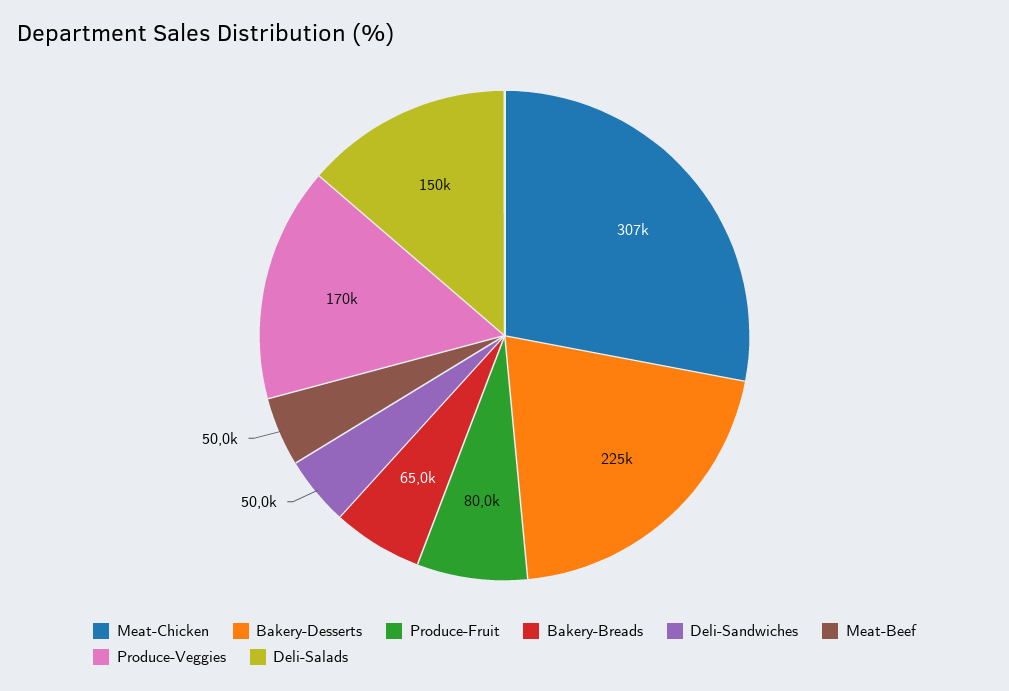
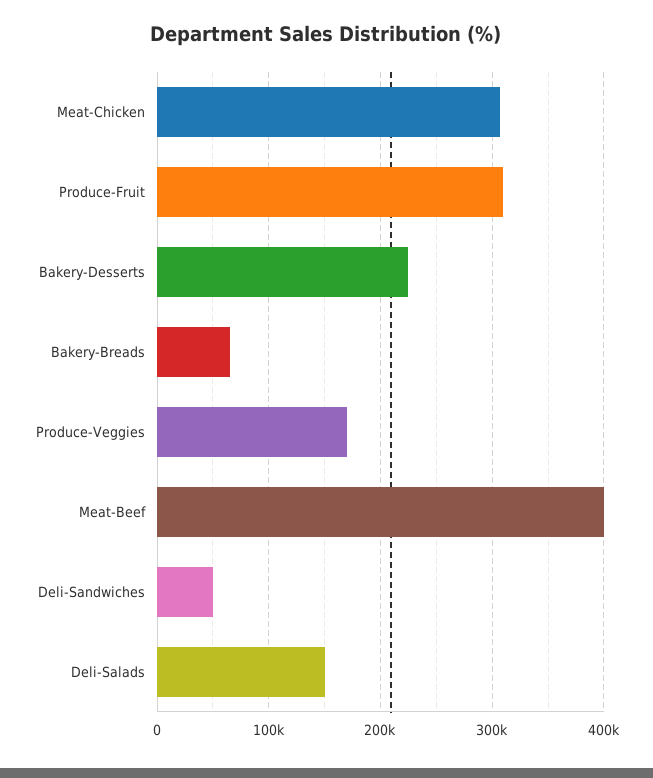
Produce-Fruit: 80000 -> 310000
Meat-Beef: 50000 -> 400000

